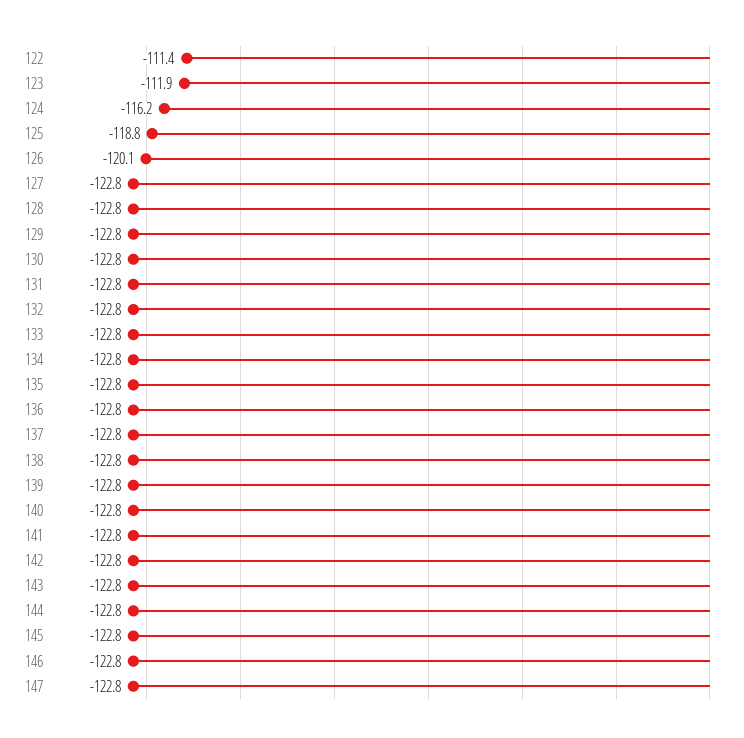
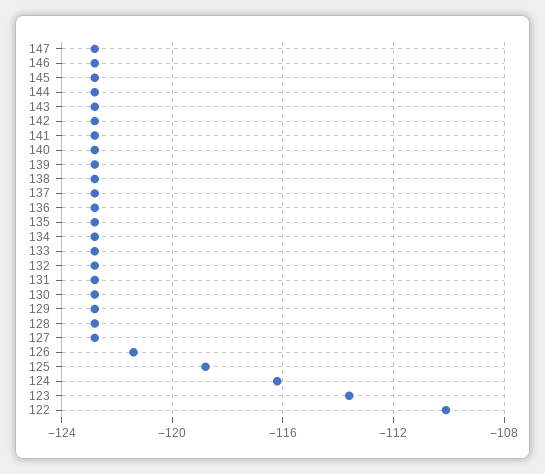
122: -111.4 -> -110
123: -111.9 -> -113.5
126: -120.1 -> -121.5

